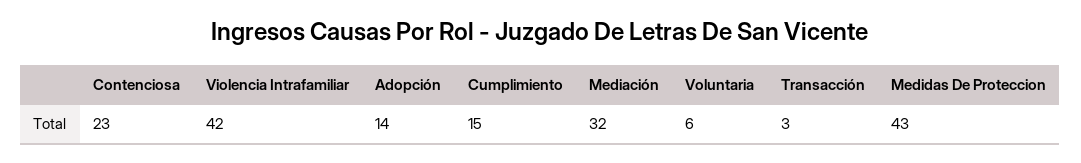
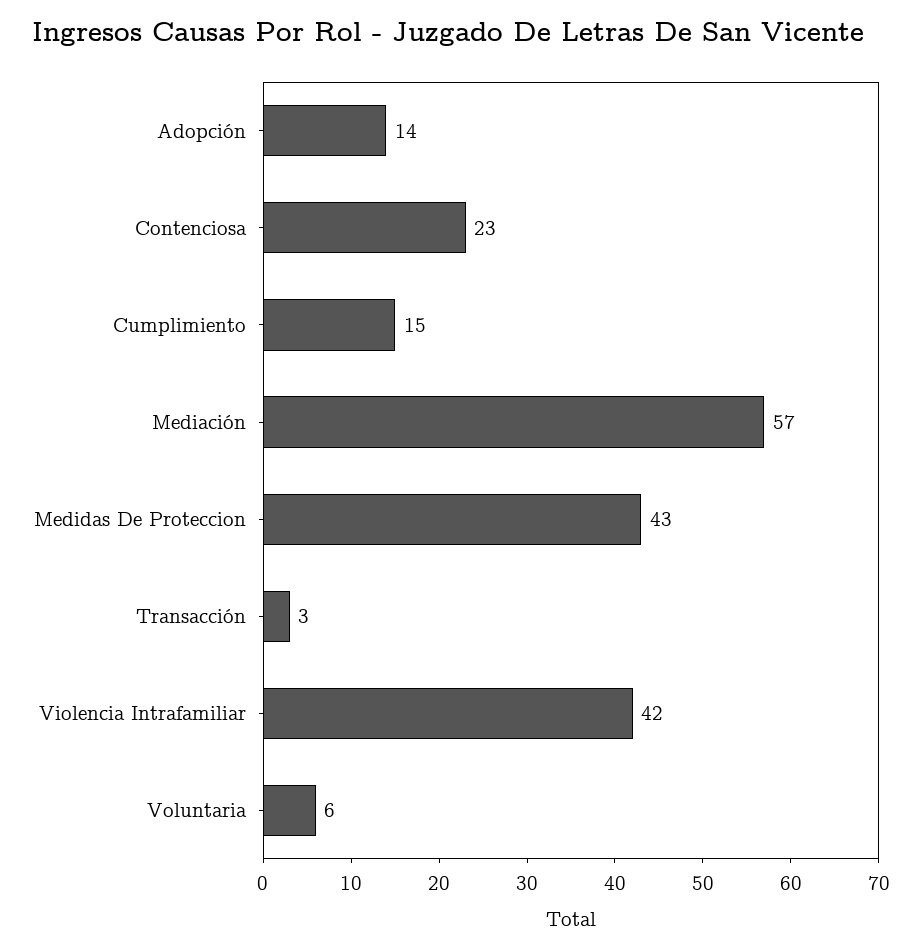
Mediación: 32 -> 57

